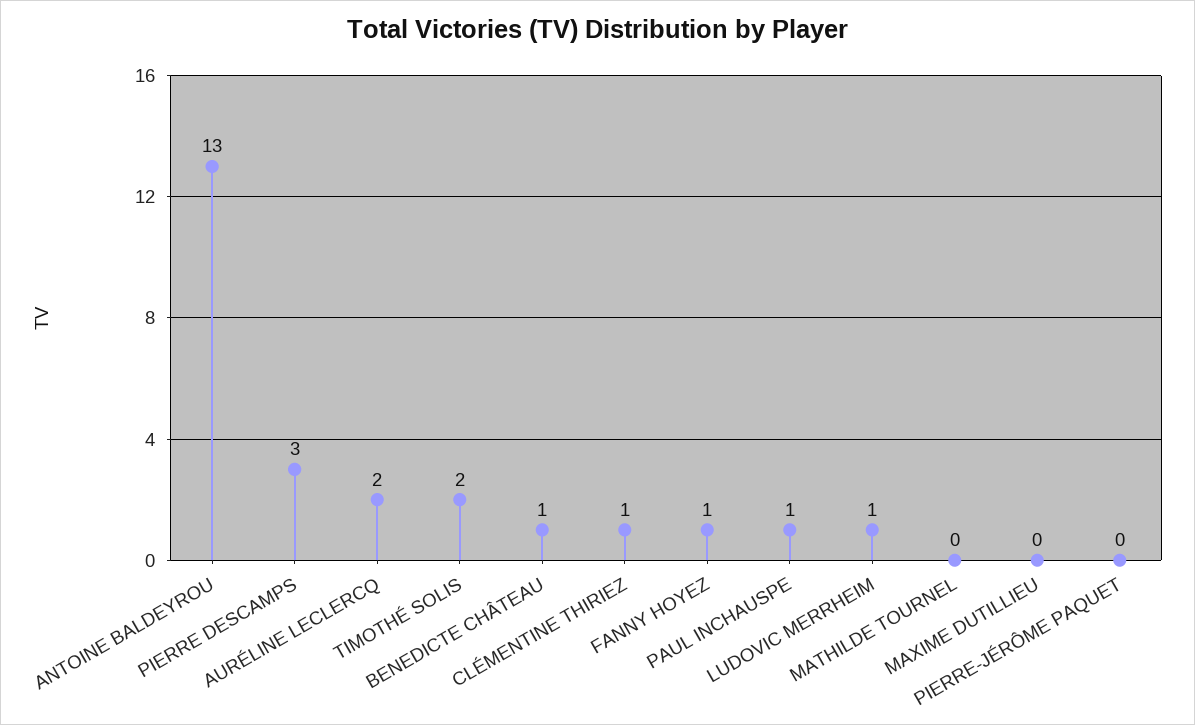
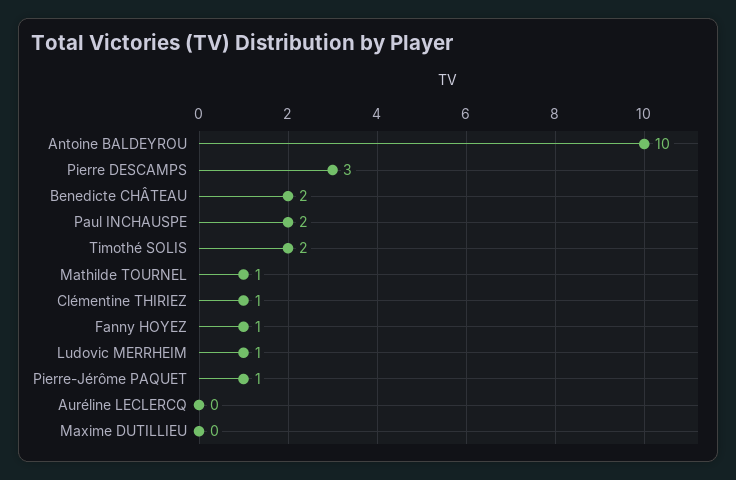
ANTOINE BALDEYROU: 13 -> 10
AURÉLINE LECLERCQ: 2 -> 0
BENEDICTE CHÂTEAU: 1 -> 2
PAUL INCHAUSPE: 1 -> 2
MATHILDE TOURNEL: 0 -> 1
PIERRE-JÉRÔME PAQUET: 0 -> 1

